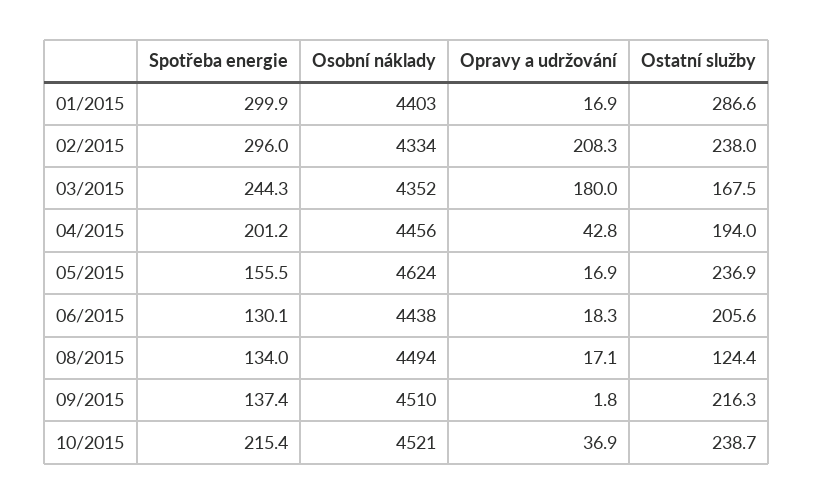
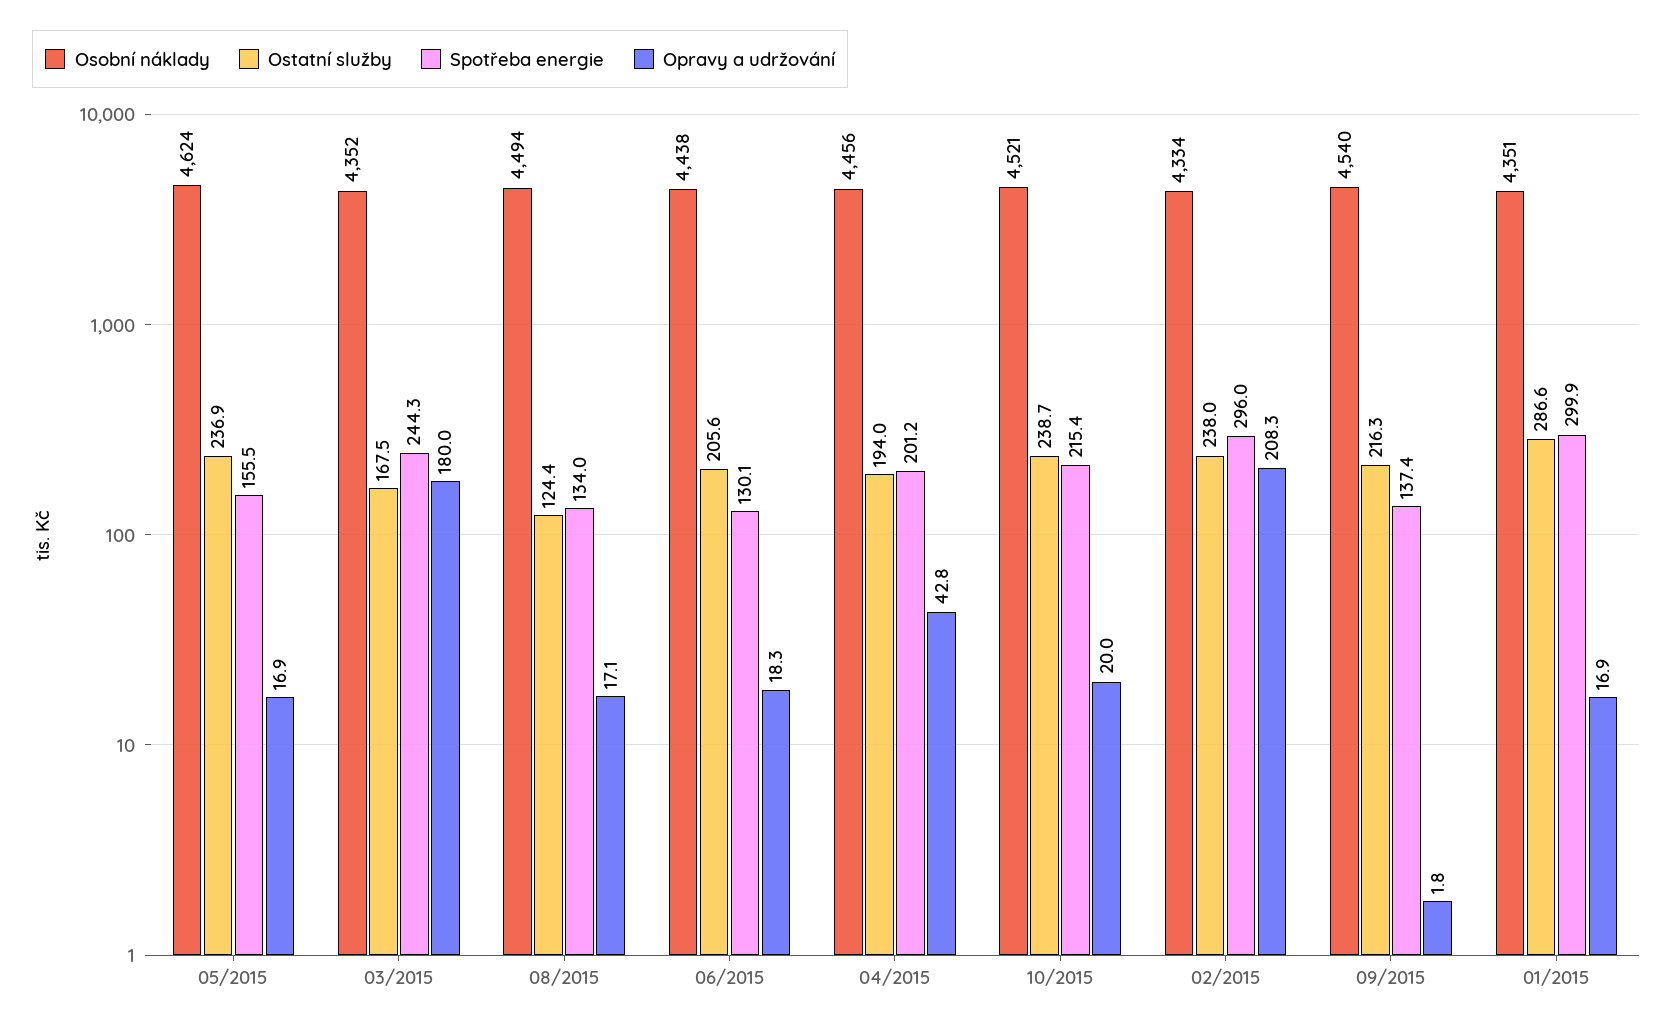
Osobní náklady, 01/2015: 4403 -> 4351
Osobní náklady, 09/2015: 4510 -> 4540
Opravy a udržování, 10/2015: 36.9 -> 20

